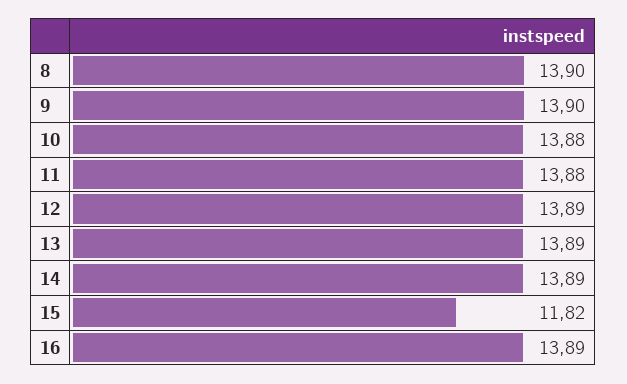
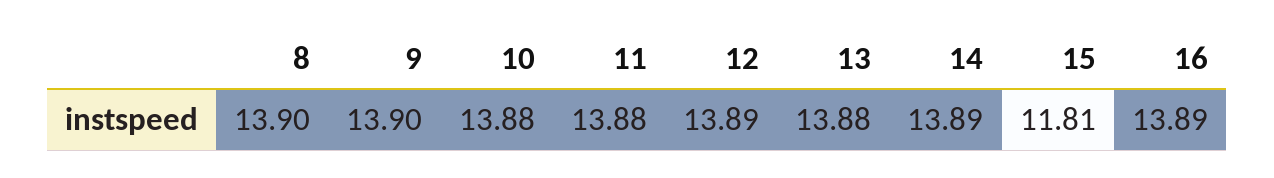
13: 13.89 -> 13.88
15: 11.82 -> 11.81

